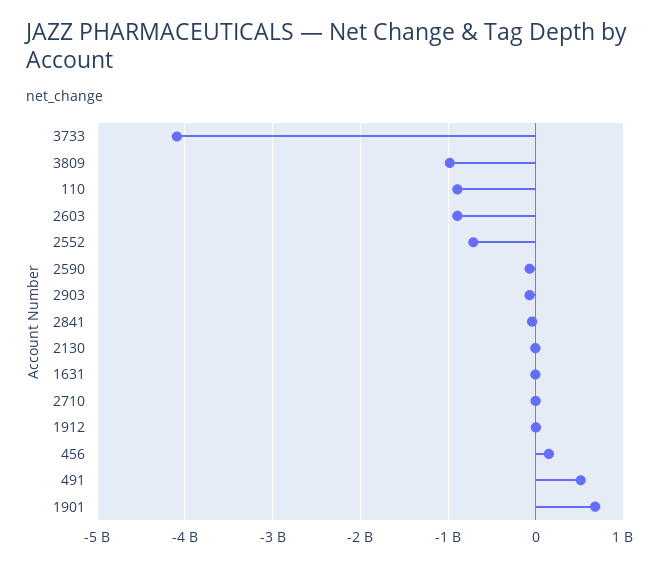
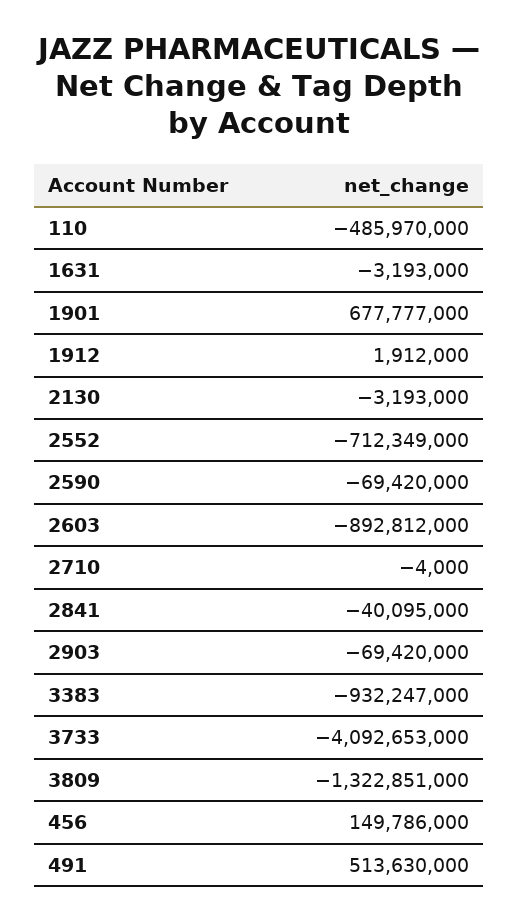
3809: -1000000000 -> -1322851000
110: -900000000 -> -485970000
3383: none -> -932247000

